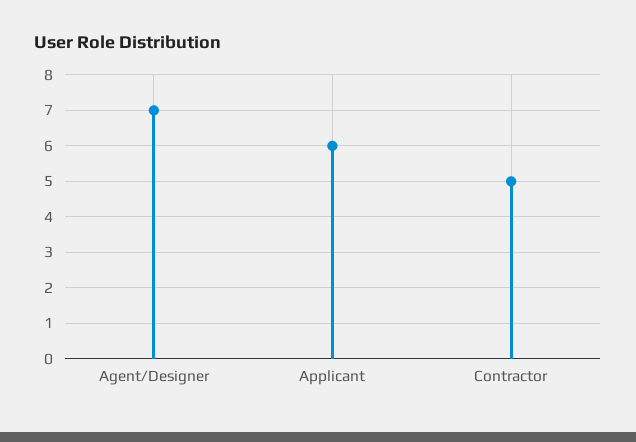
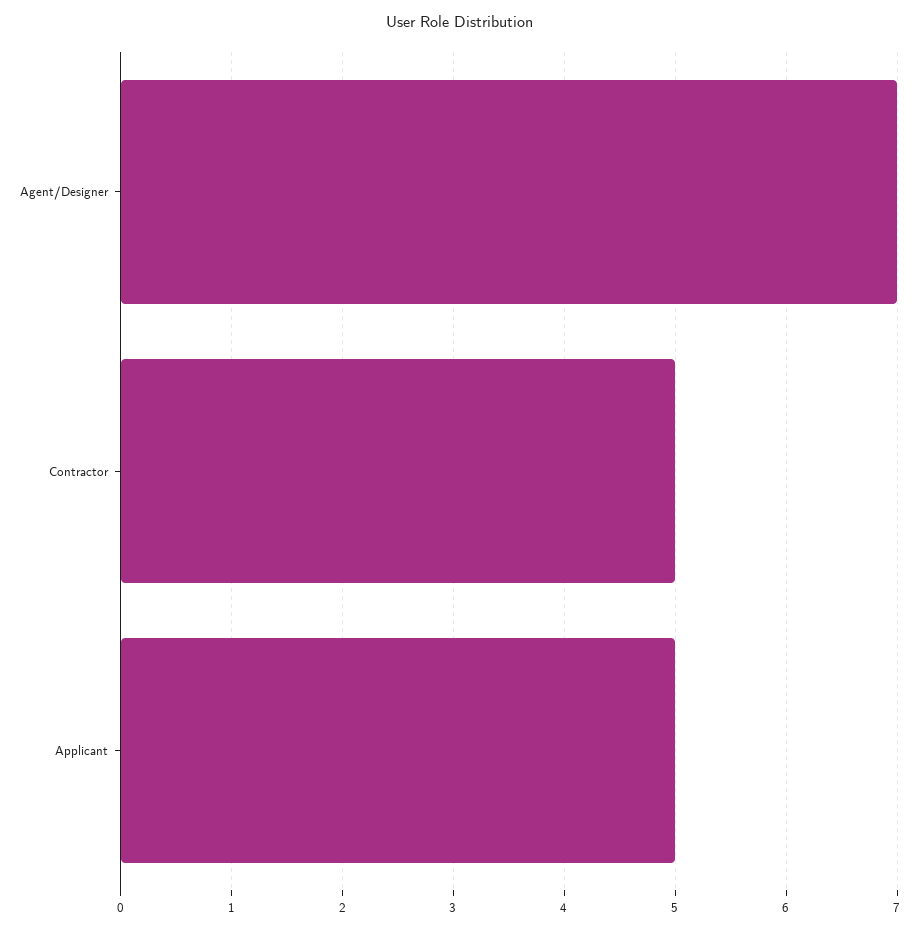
Applicant: 6 -> 5

